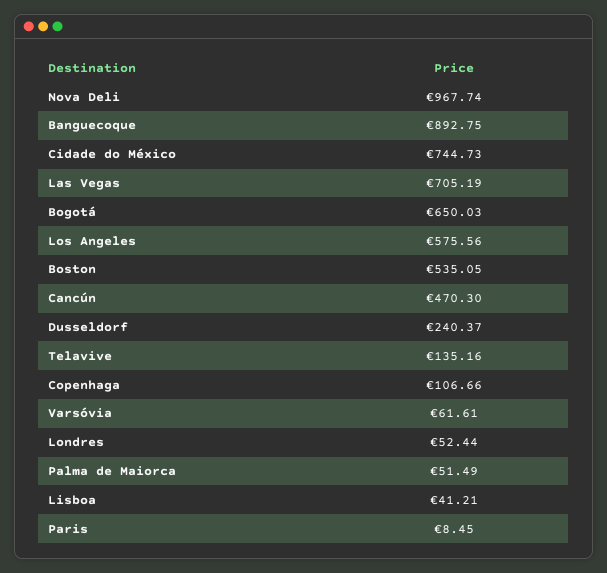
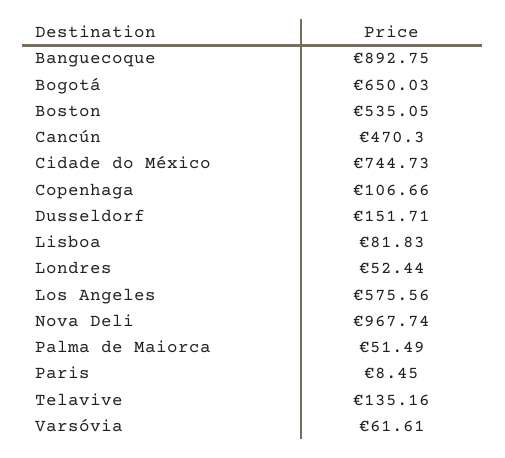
Las Vegas: 705.19 -> none
Dusseldorf: 240.37 -> 151.71
Lisboa: 41.21 -> 81.83

